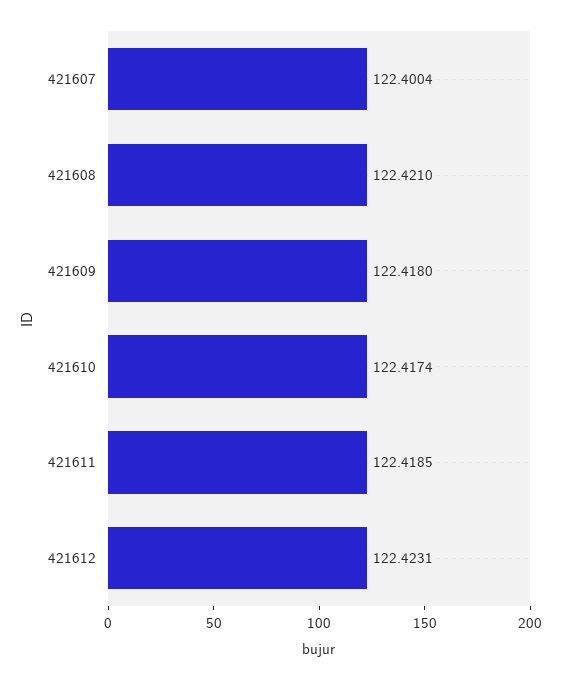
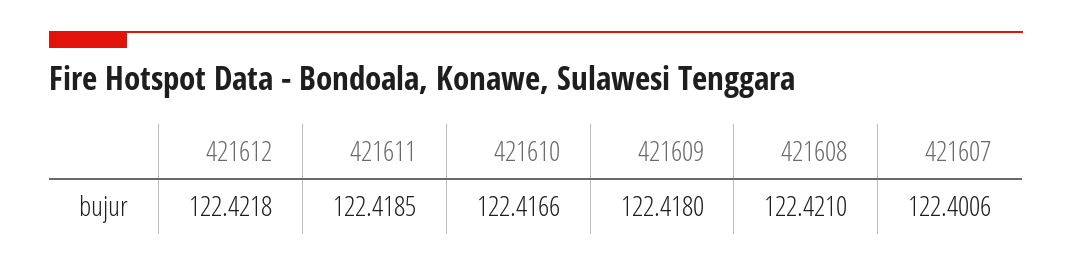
421607: 122.4004 -> 122.4006
421610: 122.4174 -> 122.4166
421612: 122.4231 -> 122.4218

